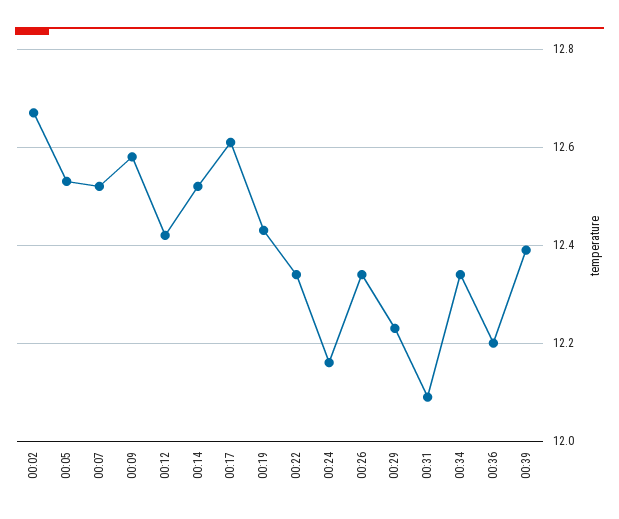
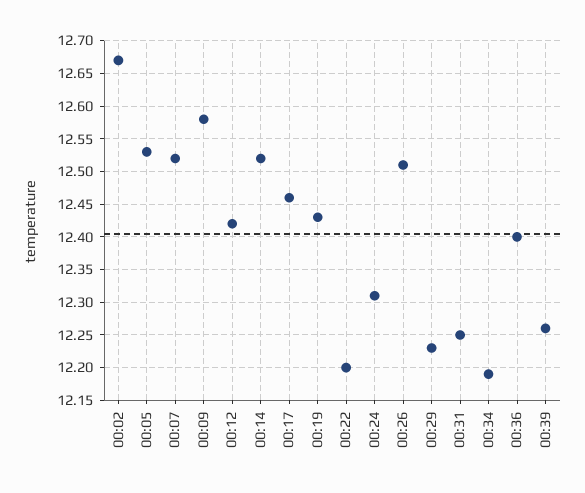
00:17: 12.6 -> 12.46
00:22: 12.35 -> 12.2
00:24: 12.15 -> 12.31
00:26: 12.35 -> 12.51
00:31: 12.1 -> 12.25
00:34: 12.35 -> 12.19
00:36: 12.2 -> 12.4
00:39: 12.4 -> 12.26

